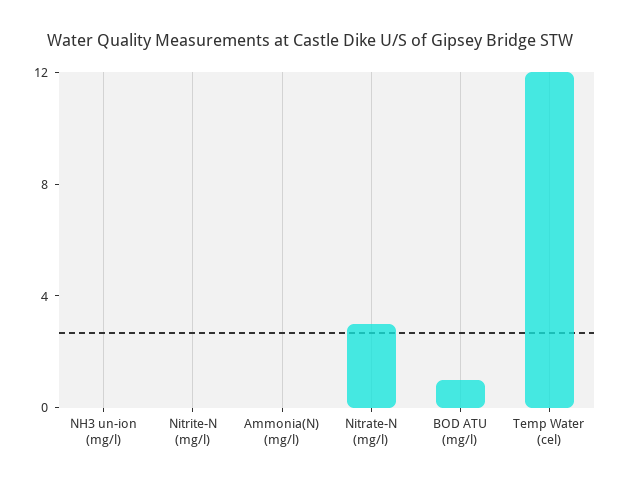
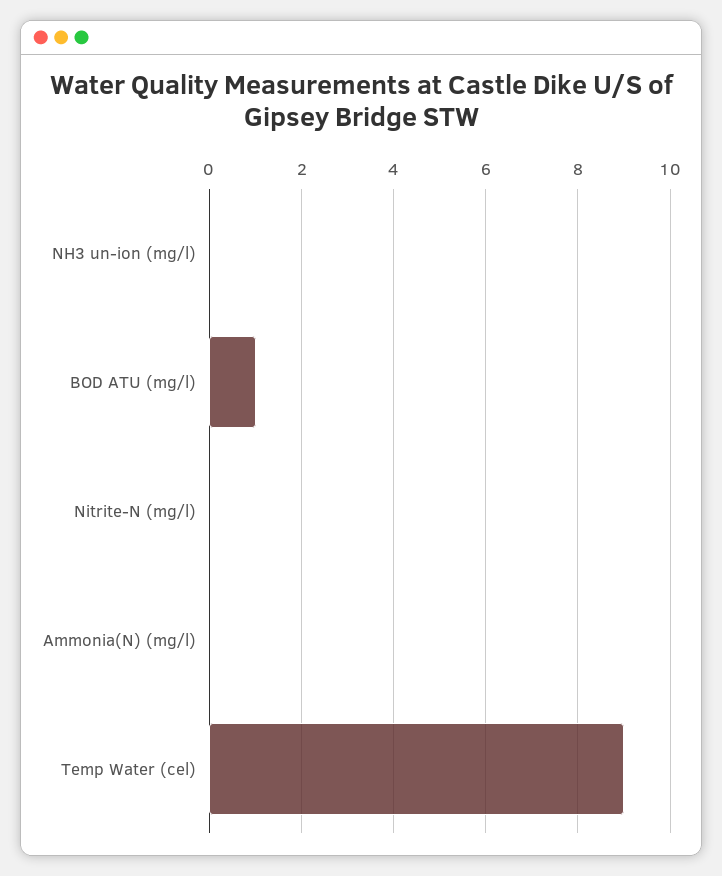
Nitrate-N (mg/l): 3 -> none
Temp Water (cel): 12 -> 9

